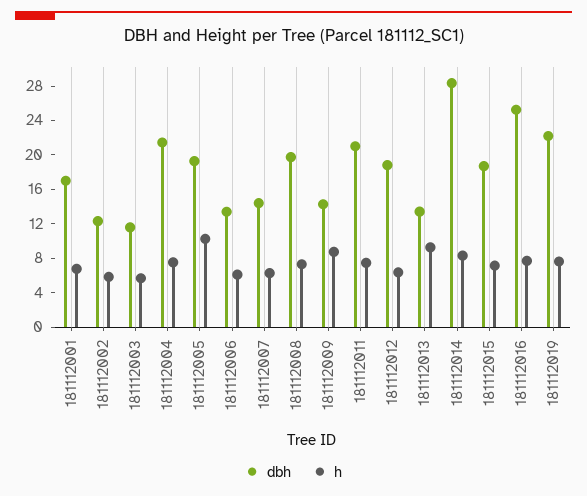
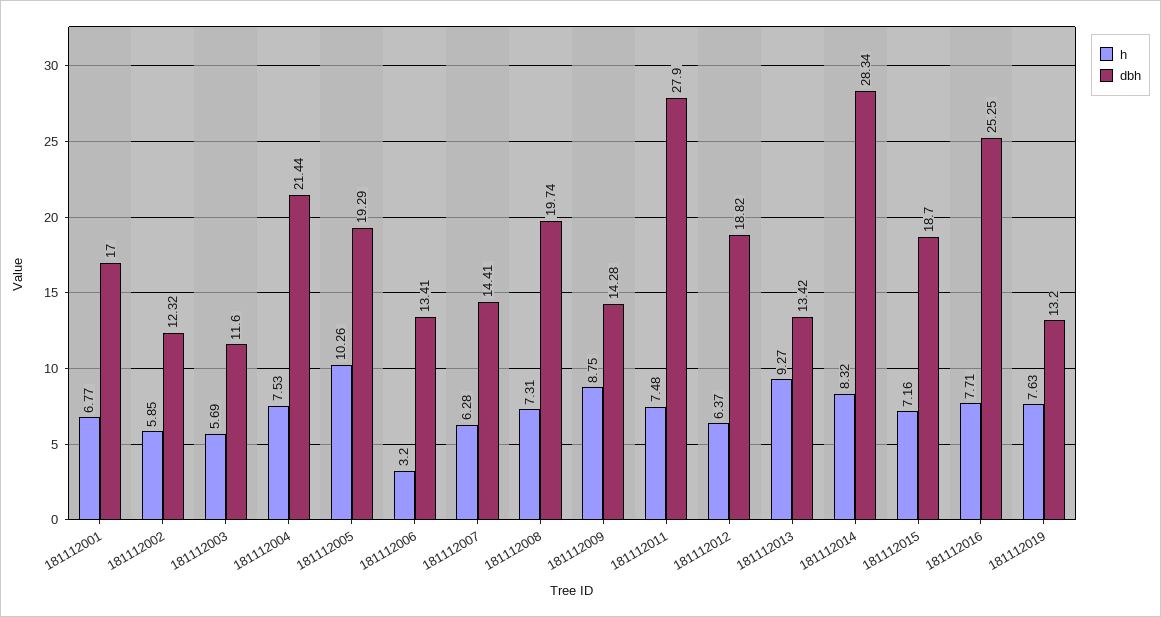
h, 181112006: 6 -> 3.2
dbh, 181112011: 21 -> 27.9
dbh, 181112019: 22 -> 13.2

